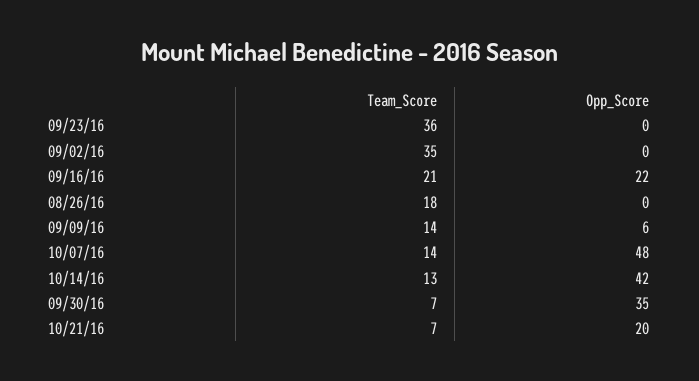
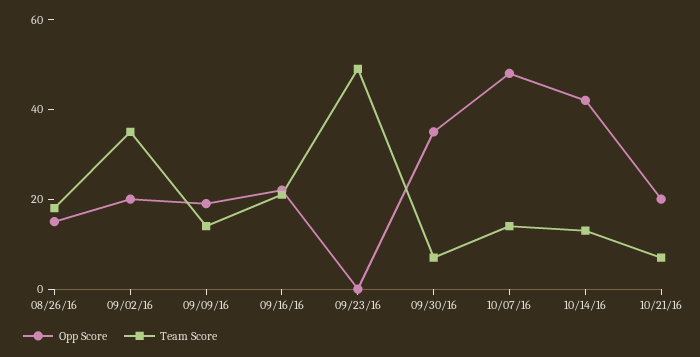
Team_Score, 09/23/16: 36 -> 50
Opp_Score, 09/02/16: 0 -> 20
Opp_Score, 08/26/16: 0 -> 15
Opp_Score, 09/09/16: 6 -> 20

